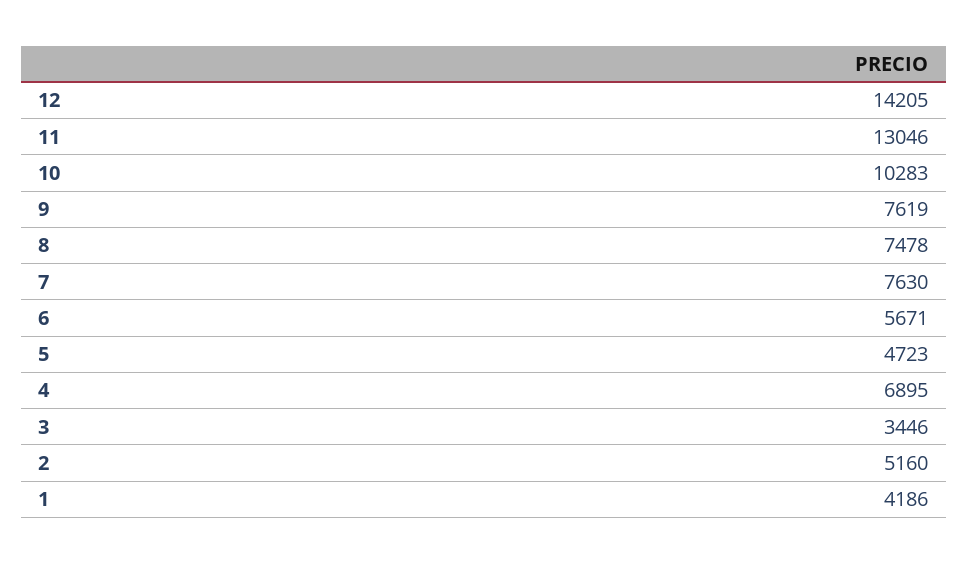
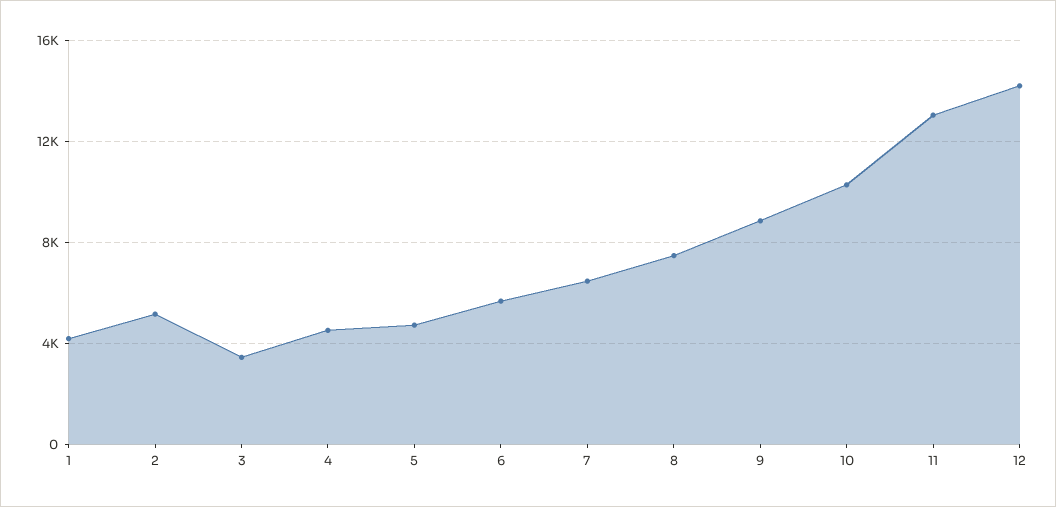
9: 7619 -> 9000
7: 7630 -> 6500
4: 6895 -> 4500

